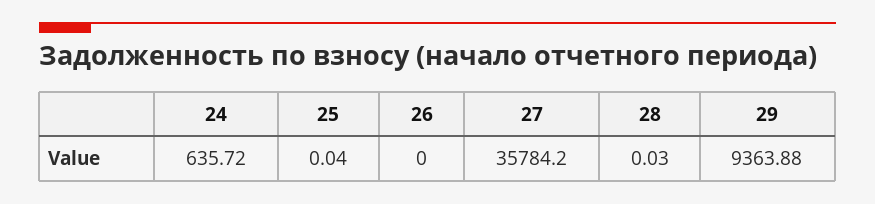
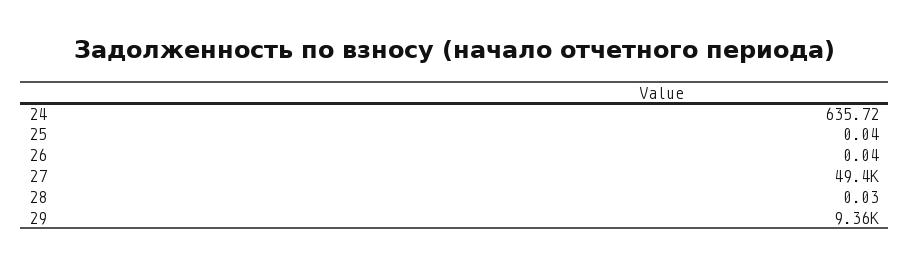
26: 0 -> 0.04
27: 35784.2 -> 49400

